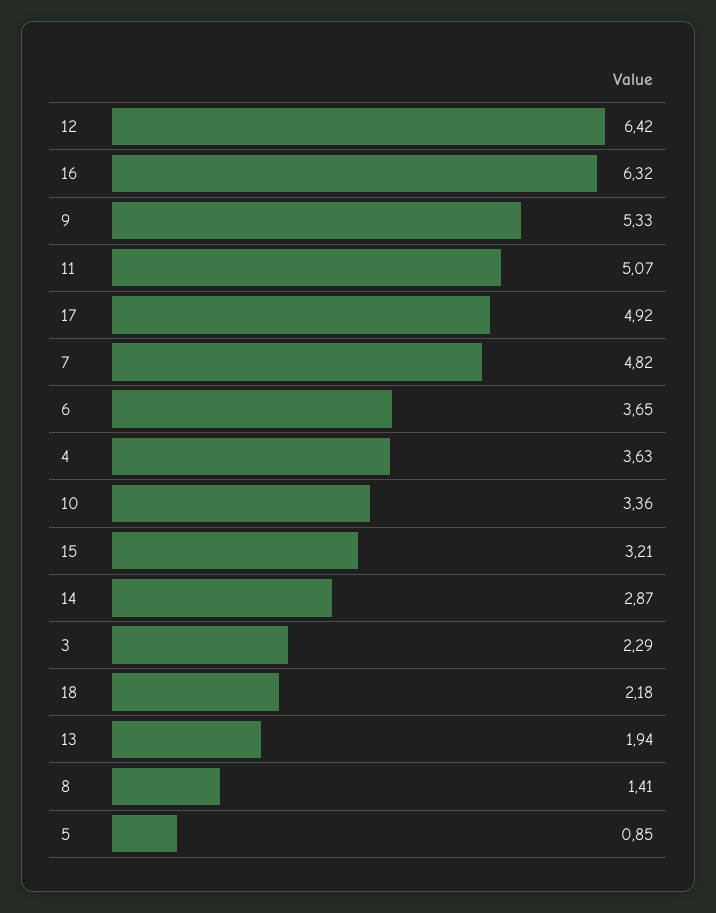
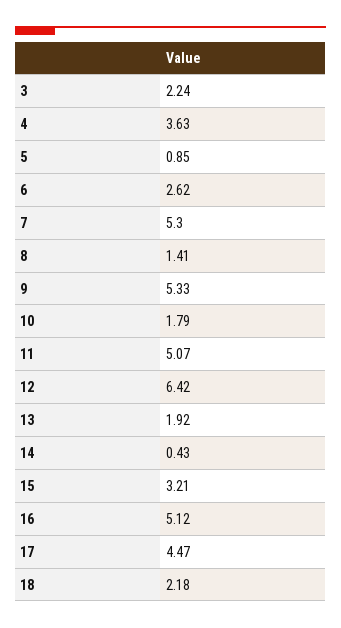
16: 6.32 -> 5.12
17: 4.92 -> 4.47
7: 4.82 -> 5.3
6: 3.65 -> 2.62
10: 3.36 -> 1.79
14: 2.87 -> 0.43
3: 2.29 -> 2.24
13: 1.94 -> 1.92

